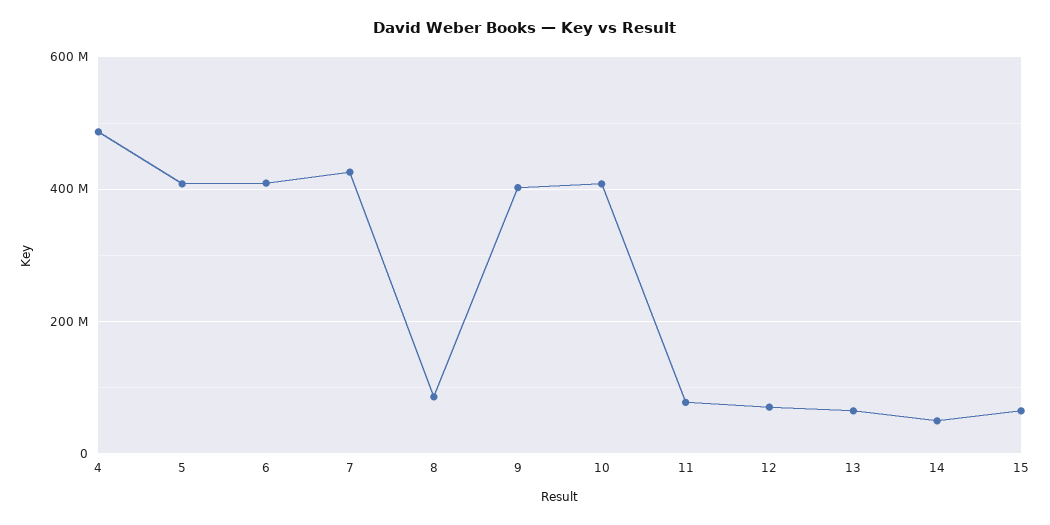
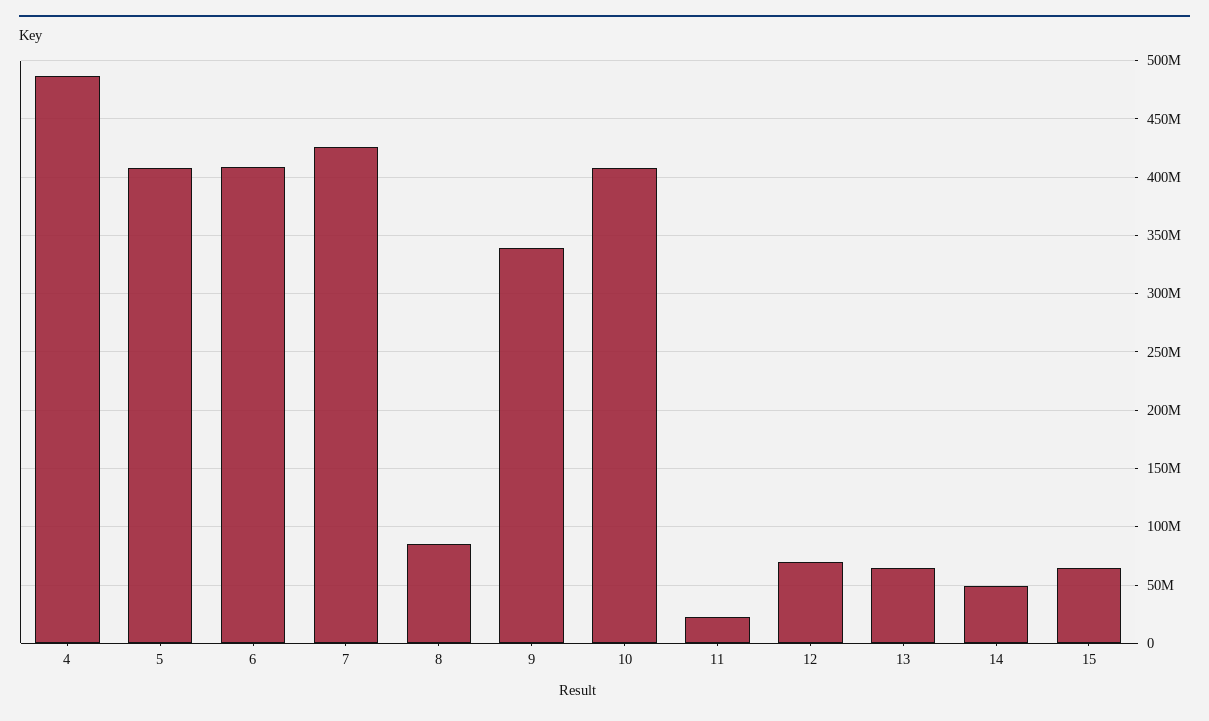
9: 400000000 -> 340000000
11: 80000000 -> 20000000

